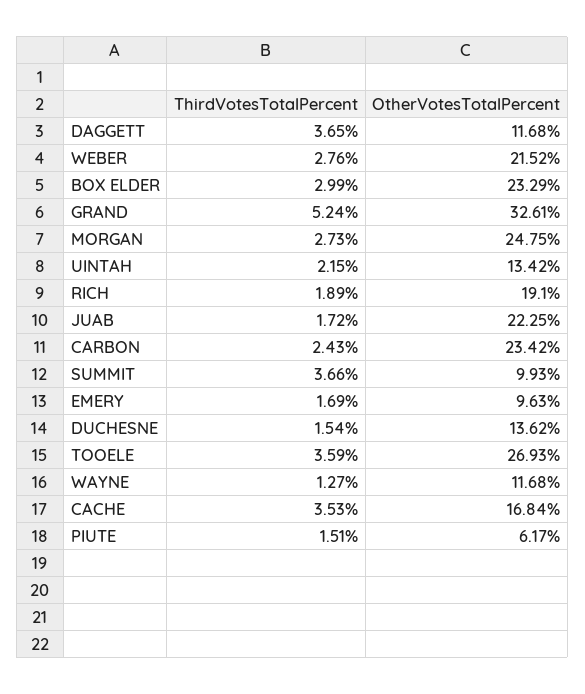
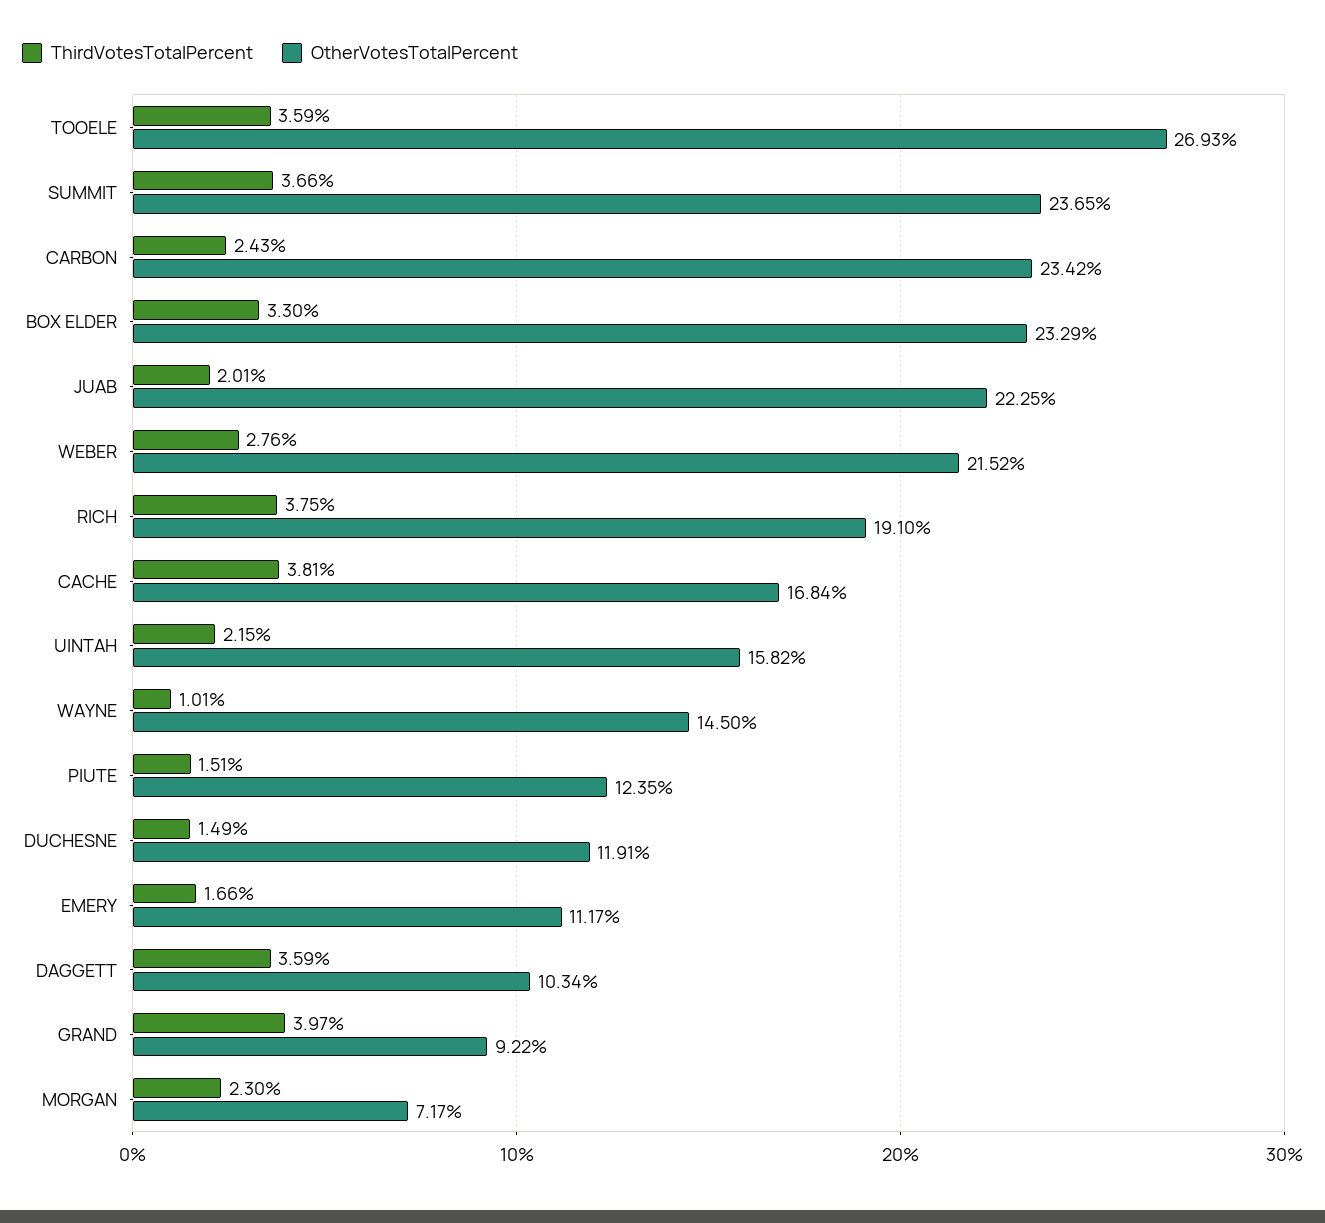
ThirdVotesTotalPercent, DAGGETT: 3.65 -> 3.59
OtherVotesTotalPercent, DAGGETT: 11.68 -> 10.34
ThirdVotesTotalPercent, BOX ELDER: 2.99 -> 3.3
ThirdVotesTotalPercent, GRAND: 5.24 -> 3.97
OtherVotesTotalPercent, GRAND: 32.61 -> 9.22
ThirdVotesTotalPercent, MORGAN: 2.73 -> 2.3
OtherVotesTotalPercent, MORGAN: 24.75 -> 7.17
OtherVotesTotalPercent, UINTAH: 13.42 -> 15.82
ThirdVotesTotalPercent, RICH: 1.89 -> 3.75
ThirdVotesTotalPercent, JUAB: 1.72 -> 2.01
OtherVotesTotalPercent, SUMMIT: 9.93 -> 23.65
ThirdVotesTotalPercent, EMERY: 1.69 -> 1.66
OtherVotesTotalPercent, EMERY: 9.63 -> 11.17
ThirdVotesTotalPercent, DUCHESNE: 1.54 -> 1.49
OtherVotesTotalPercent, DUCHESNE: 13.62 -> 11.91
ThirdVotesTotalPercent, WAYNE: 1.27 -> 1.01
OtherVotesTotalPercent, WAYNE: 11.68 -> 14.5
ThirdVotesTotalPercent, CACHE: 3.53 -> 3.81
OtherVotesTotalPercent, PIUTE: 6.17 -> 12.35

